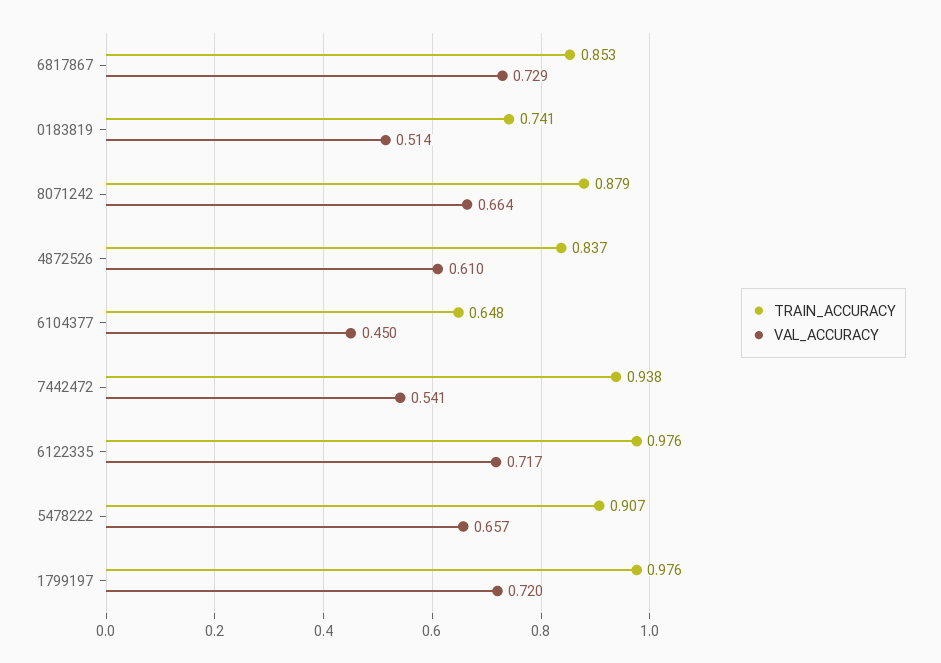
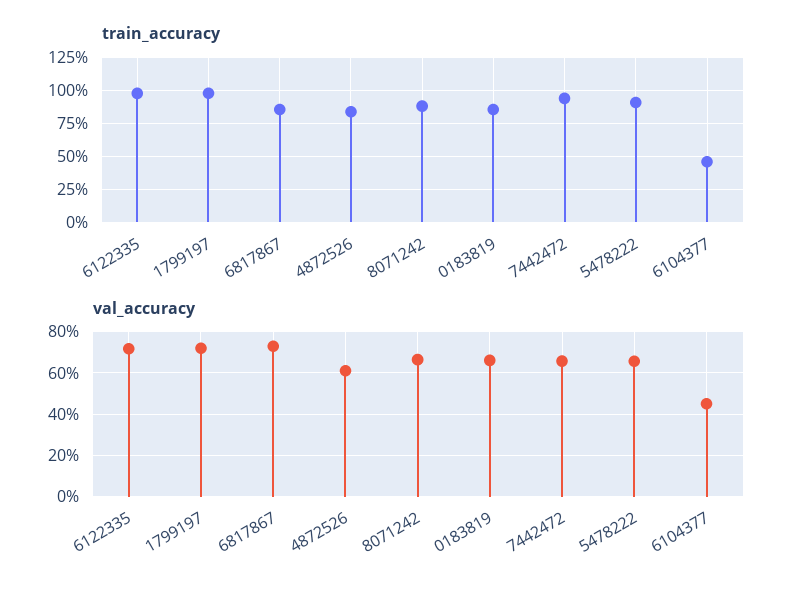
TRAIN_ACCURACY, 0183819: 0.741 -> 0.85
VAL_ACCURACY, 0183819: 0.514 -> 0.65
TRAIN_ACCURACY, 6104377: 0.648 -> 0.45
VAL_ACCURACY, 7442472: 0.541 -> 0.65

